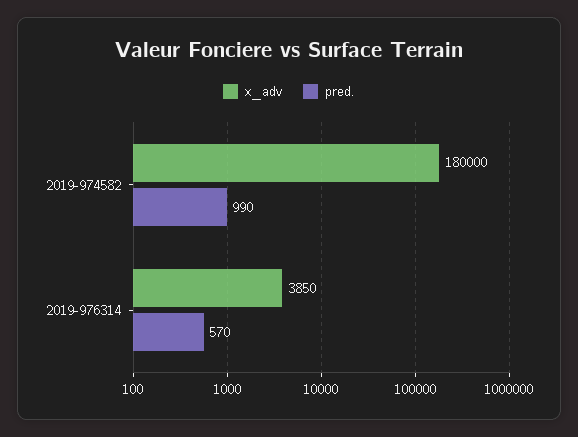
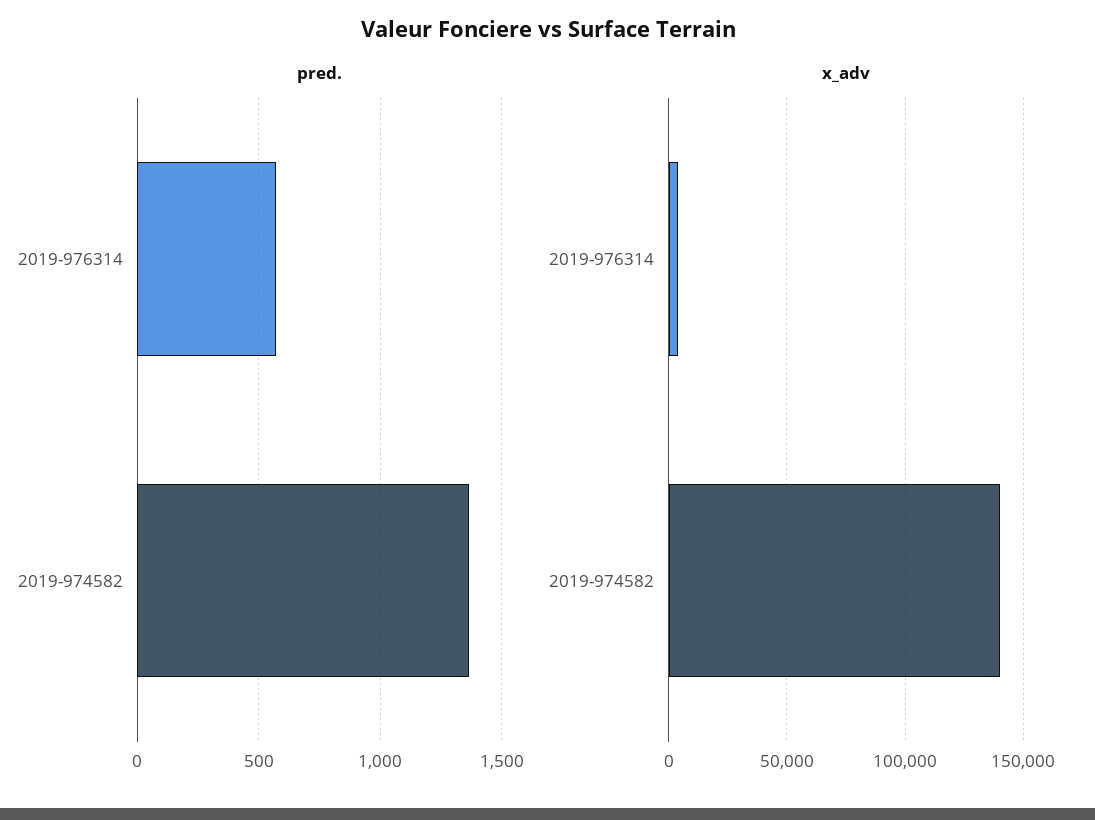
x_adv, 2019-974582: 180000 -> 140000
pred., 2019-974582: 990 -> 1350

